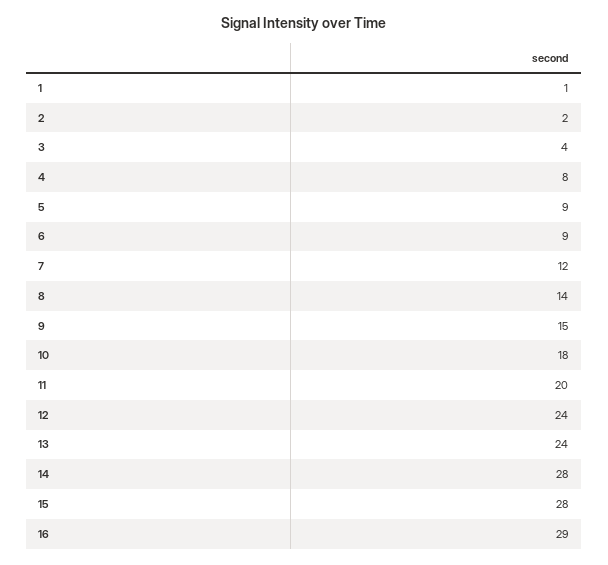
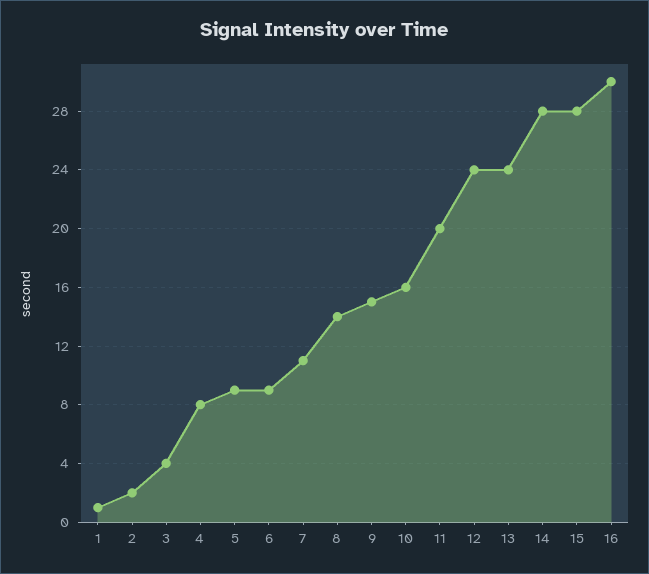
7: 12 -> 11
10: 18 -> 16
16: 29 -> 30

